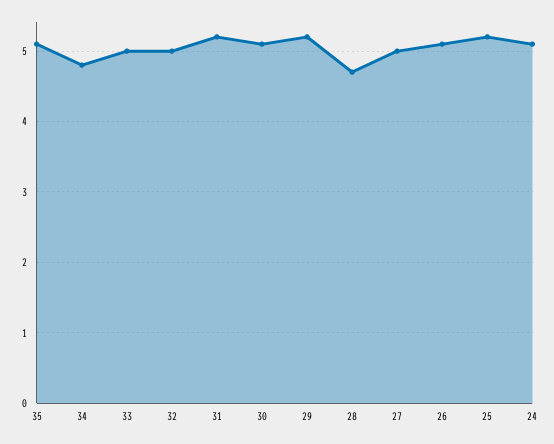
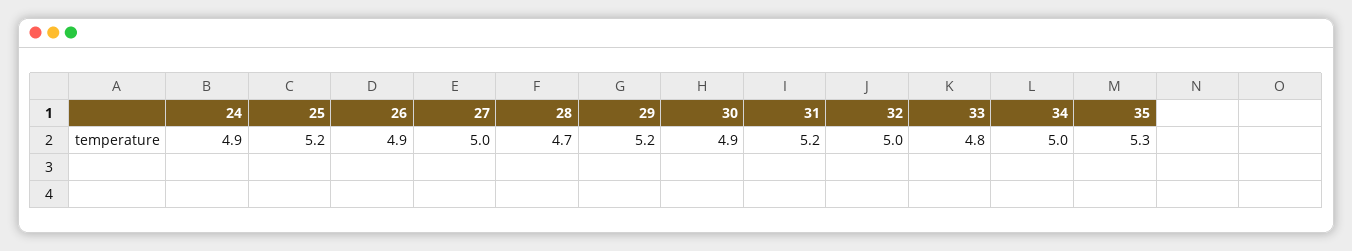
35: 5.1 -> 5.3
34: 4.8 -> 5
33: 5 -> 4.8
30: 5.1 -> 4.9
26: 5.1 -> 4.9
24: 5.1 -> 4.9

